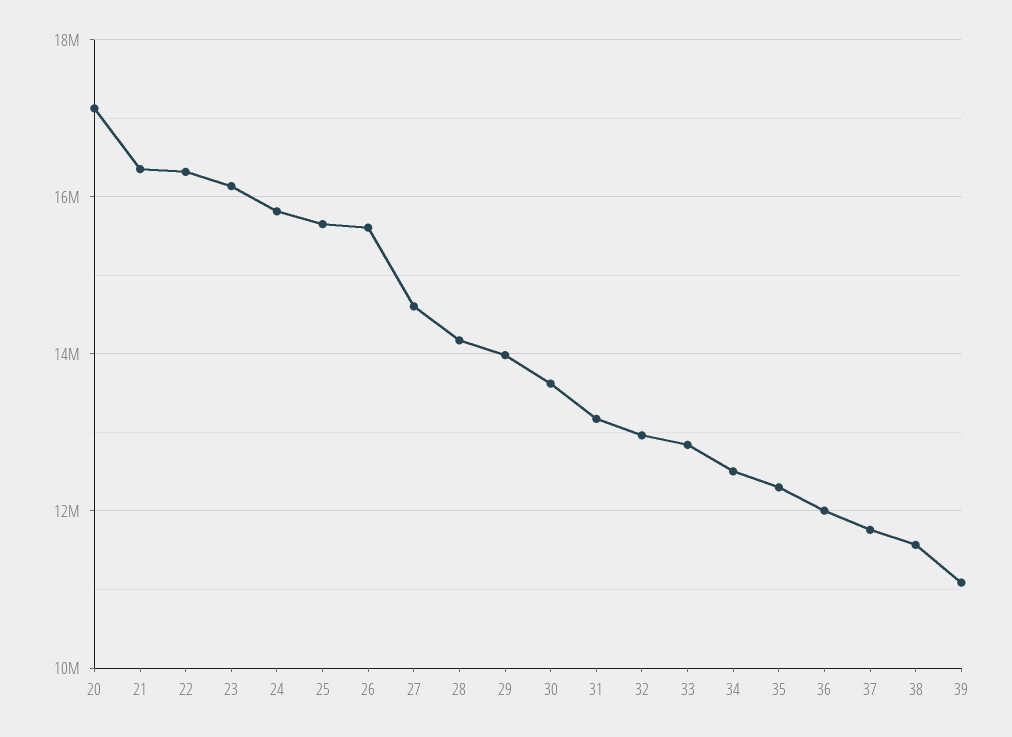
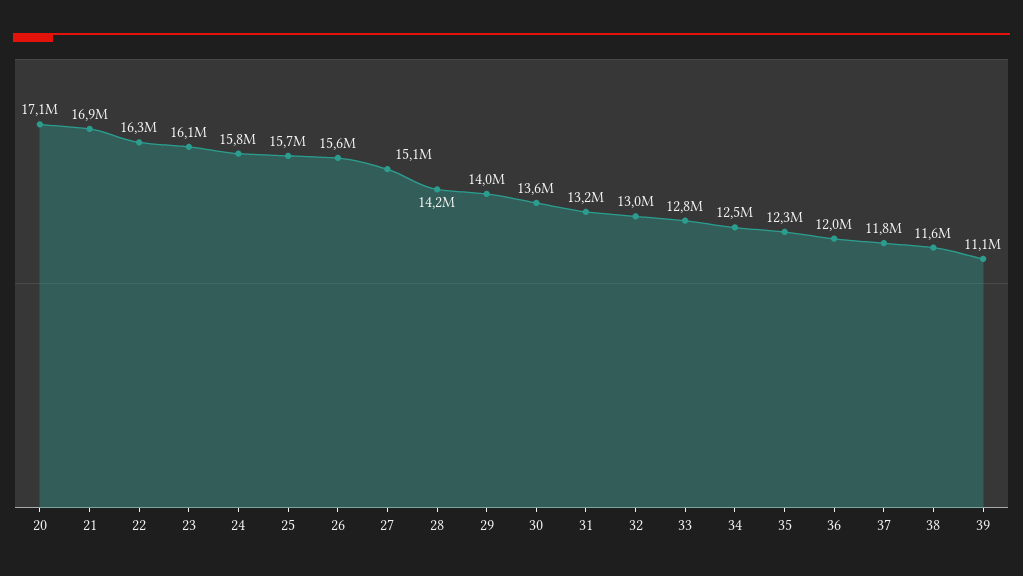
21: 16400000 -> 16900000
27: 14600000 -> 15100000

